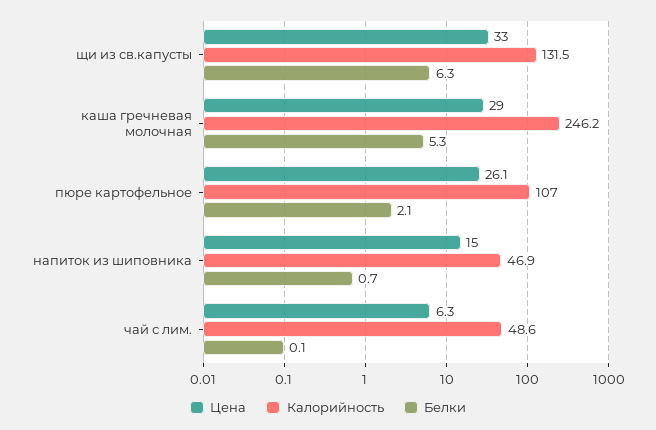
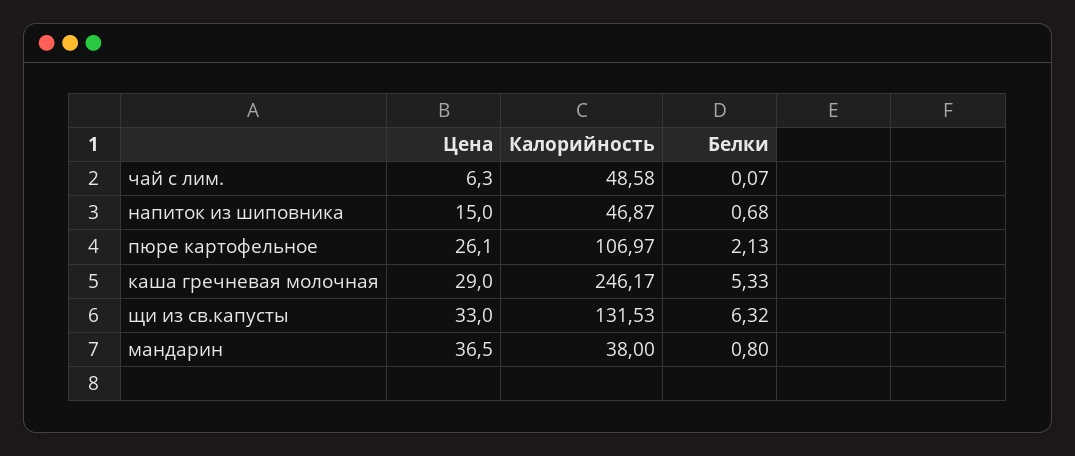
Цена, мандарин: none -> 36.5
Калорийность, мандарин: none -> 38
Белки, мандарин: none -> 0.8

